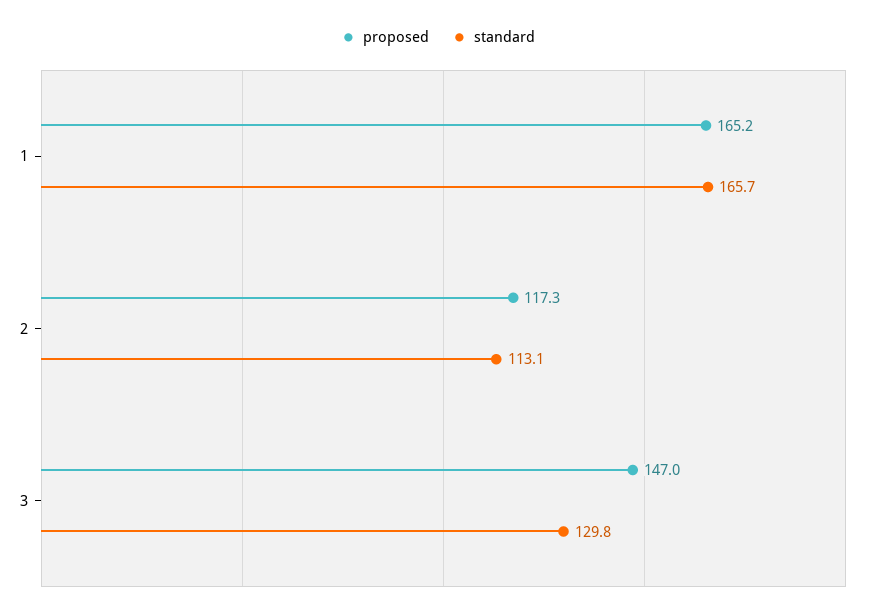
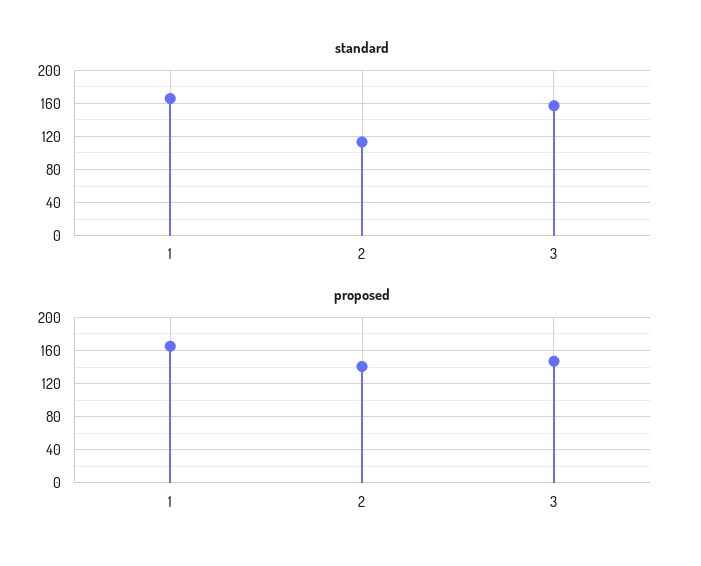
proposed, 2: 117.3 -> 140
standard, 3: 129.8 -> 160

